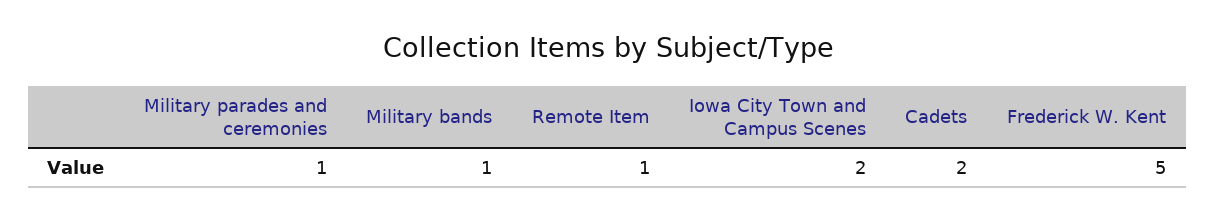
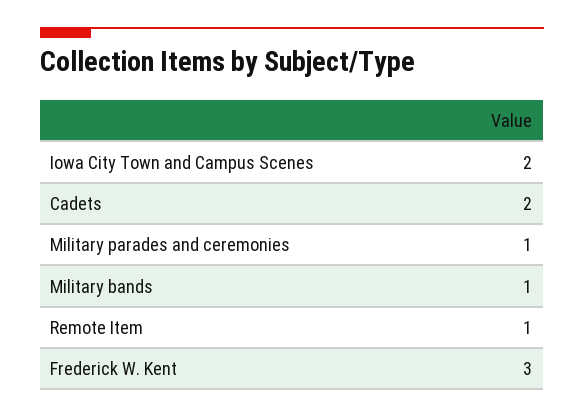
Frederick W. Kent: 5 -> 3

